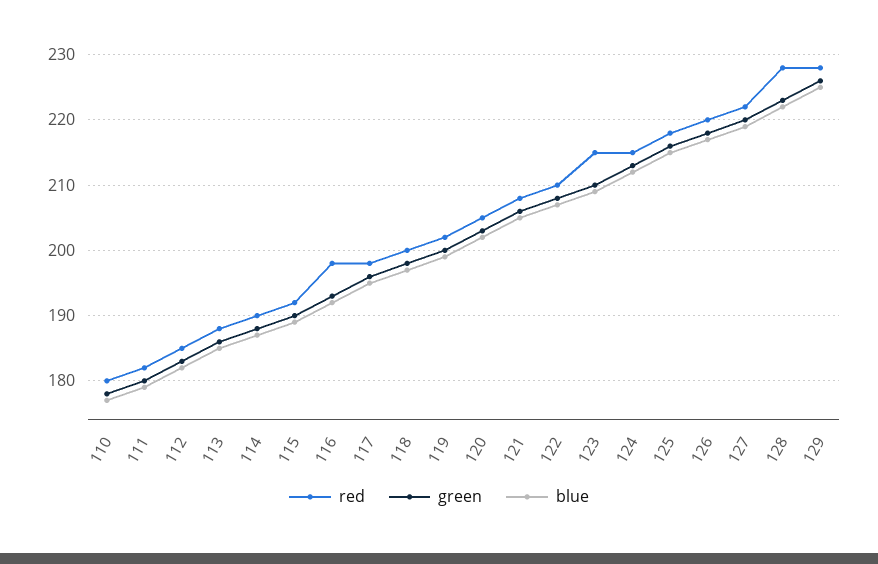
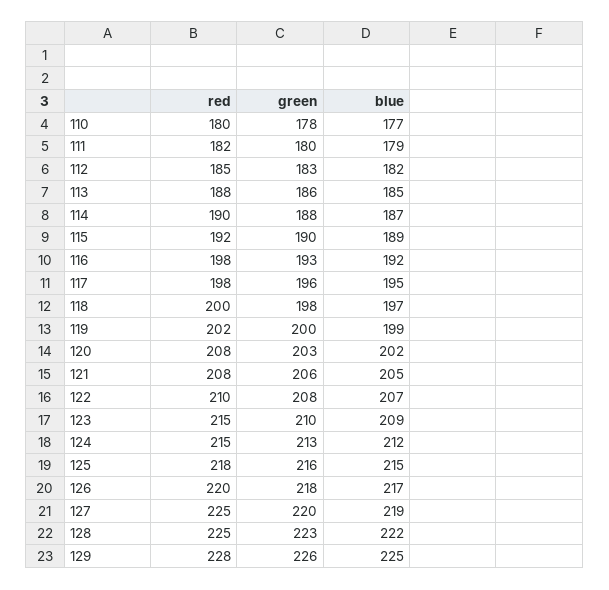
red, 120: 205 -> 208
red, 127: 222 -> 225
red, 128: 228 -> 225

